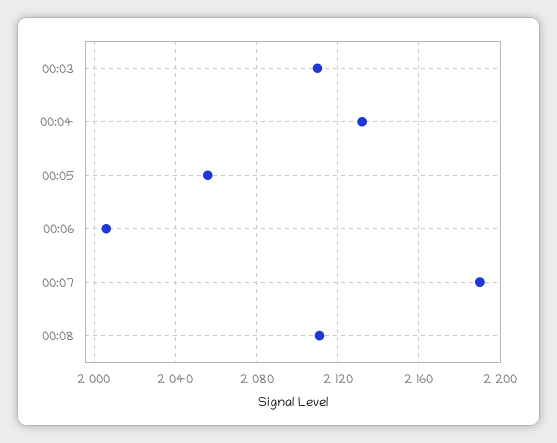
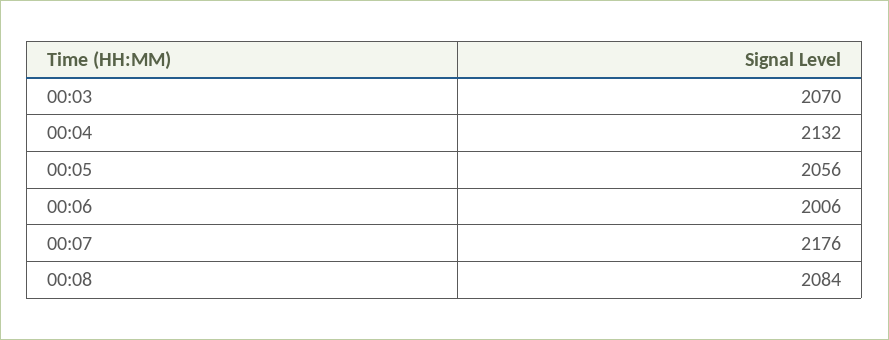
00:03: 2110 -> 2070
00:07: 2190 -> 2176
00:08: 2110 -> 2084

